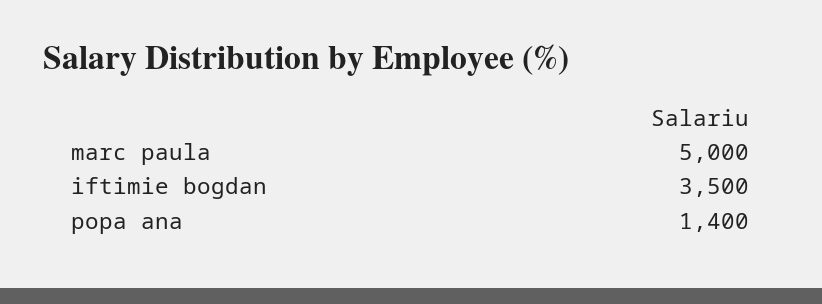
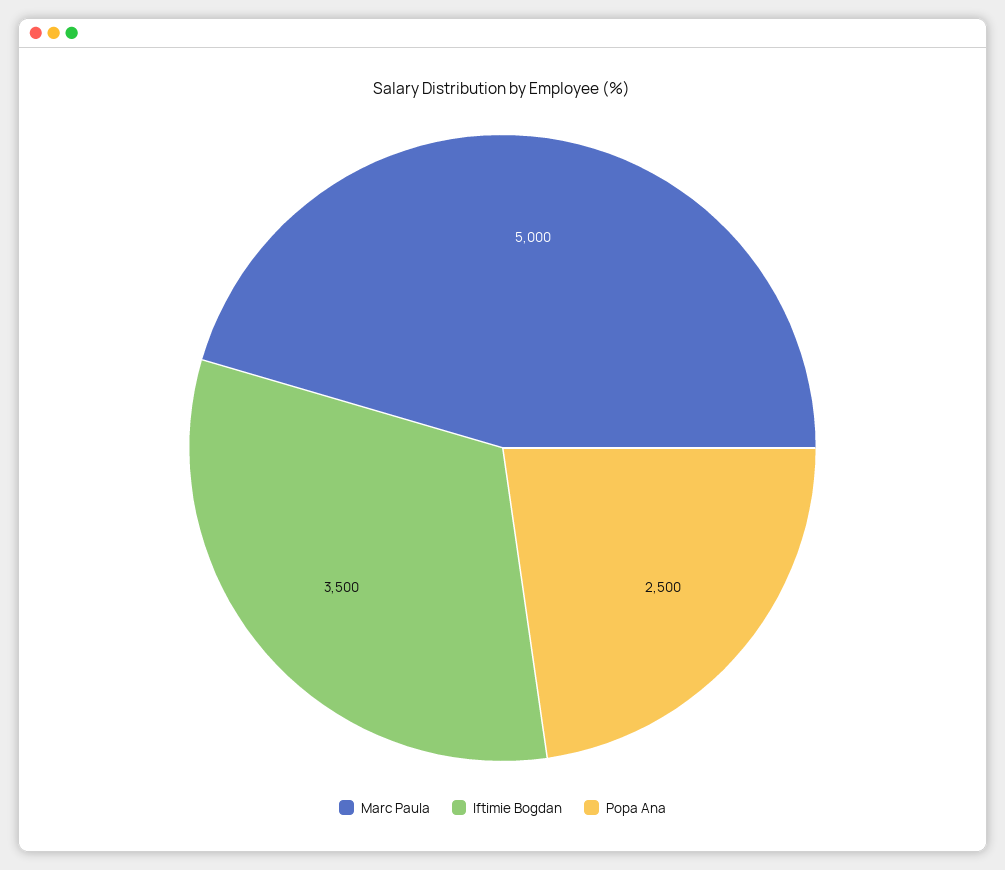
popa ana: 1400 -> 2500

